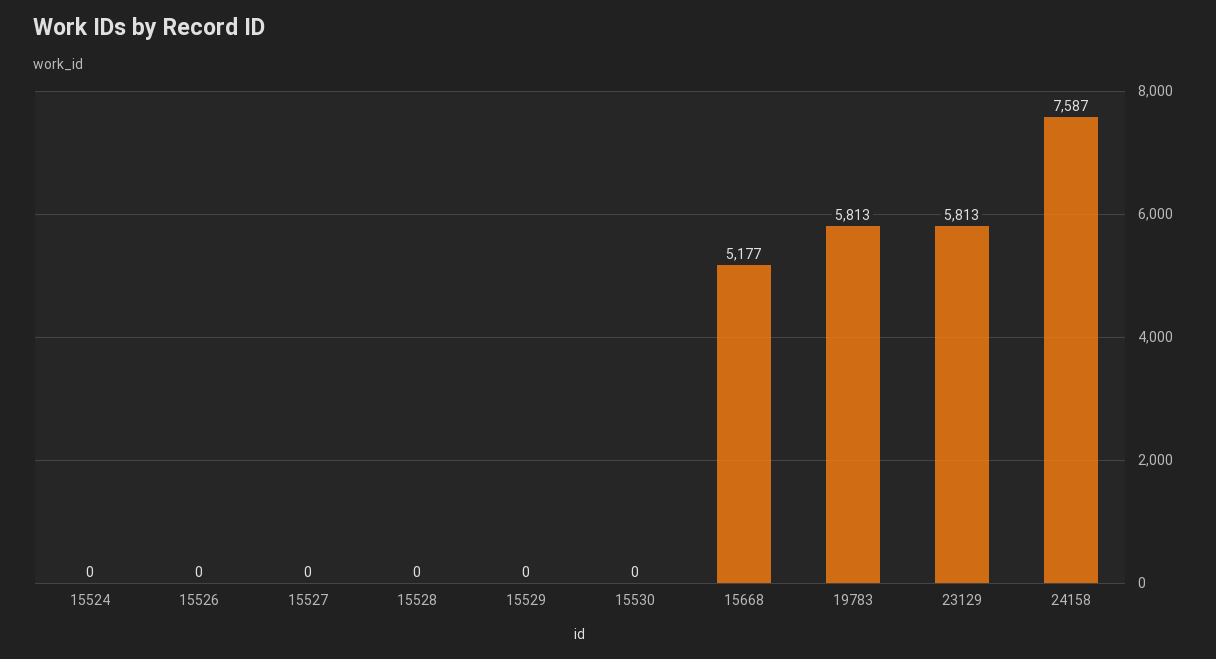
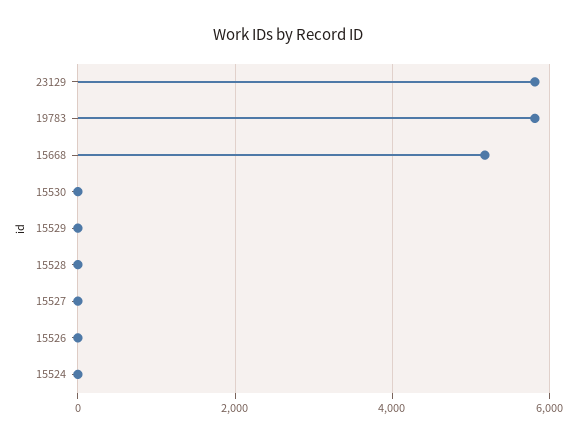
24158: 7587 -> none

